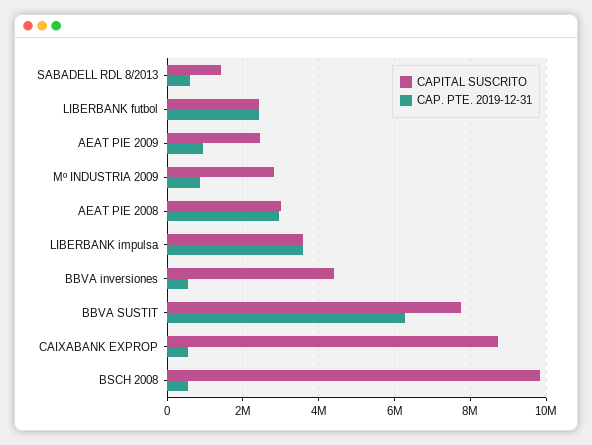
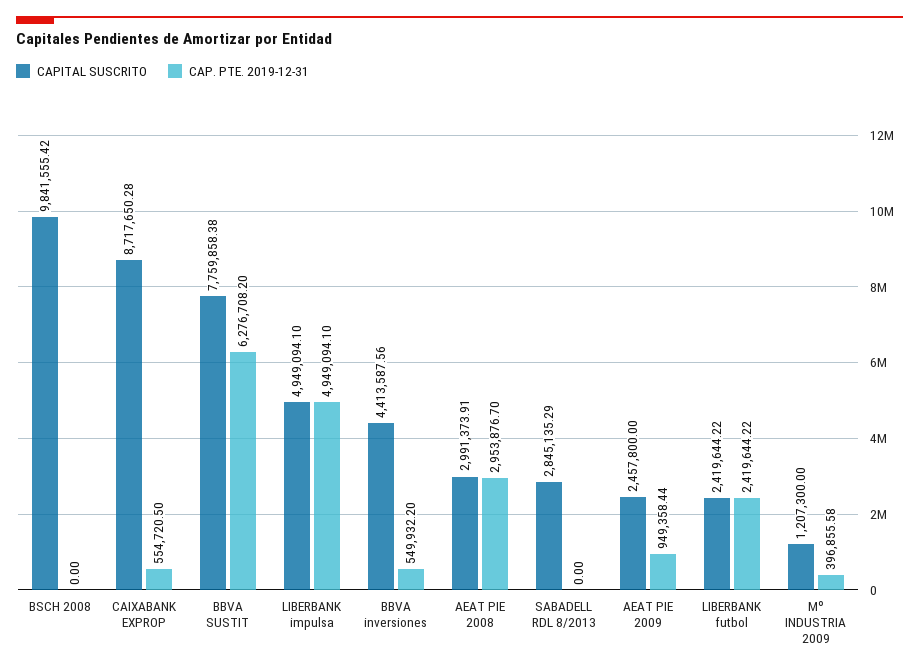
CAPITAL SUSCRITO, SABADELL RDL 8/2013: 1400000 -> 2845135.29
CAP. PTE. 2019-12-31, SABADELL RDL 8/2013: 600000 -> 0
CAPITAL SUSCRITO, Mº INDUSTRIA 2009: 2800000 -> 1207300
CAP. PTE. 2019-12-31, Mº INDUSTRIA 2009: 800000 -> 396855.58
CAPITAL SUSCRITO, LIBERBANK impulsa: 3600000 -> 4949094.1
CAP. PTE. 2019-12-31, LIBERBANK impulsa: 3600000 -> 4949094.1
CAP. PTE. 2019-12-31, BSCH 2008: 600000 -> 0

